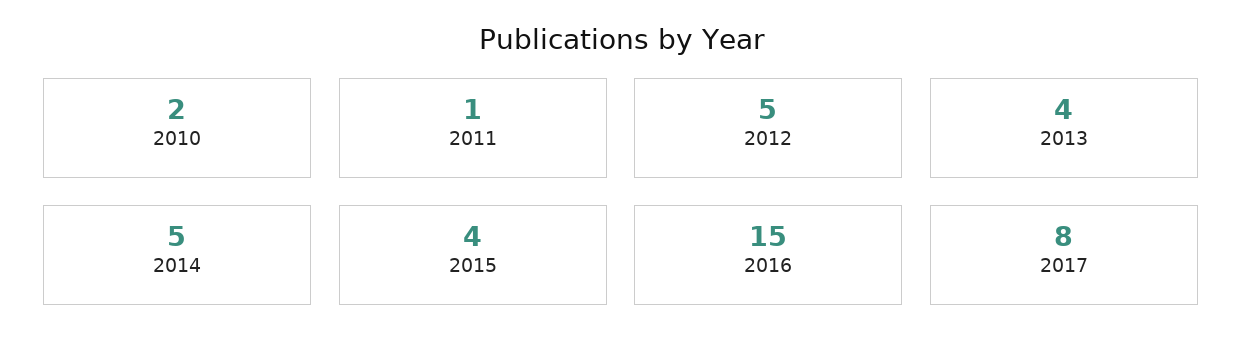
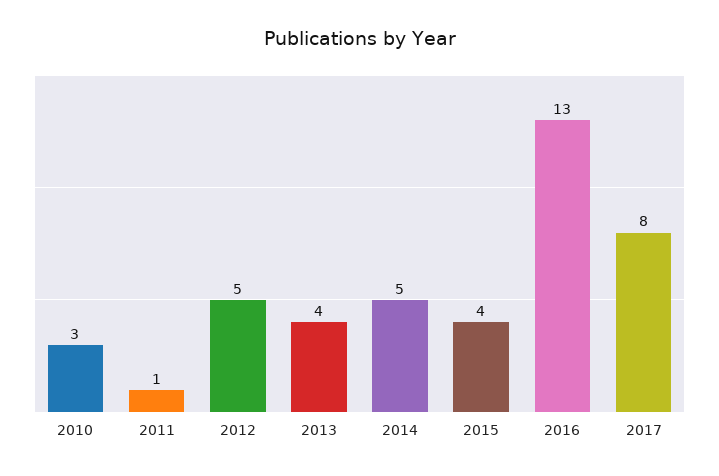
2010: 2 -> 3
2016: 15 -> 13

